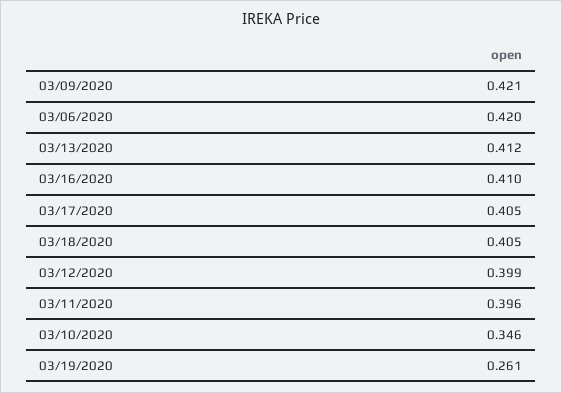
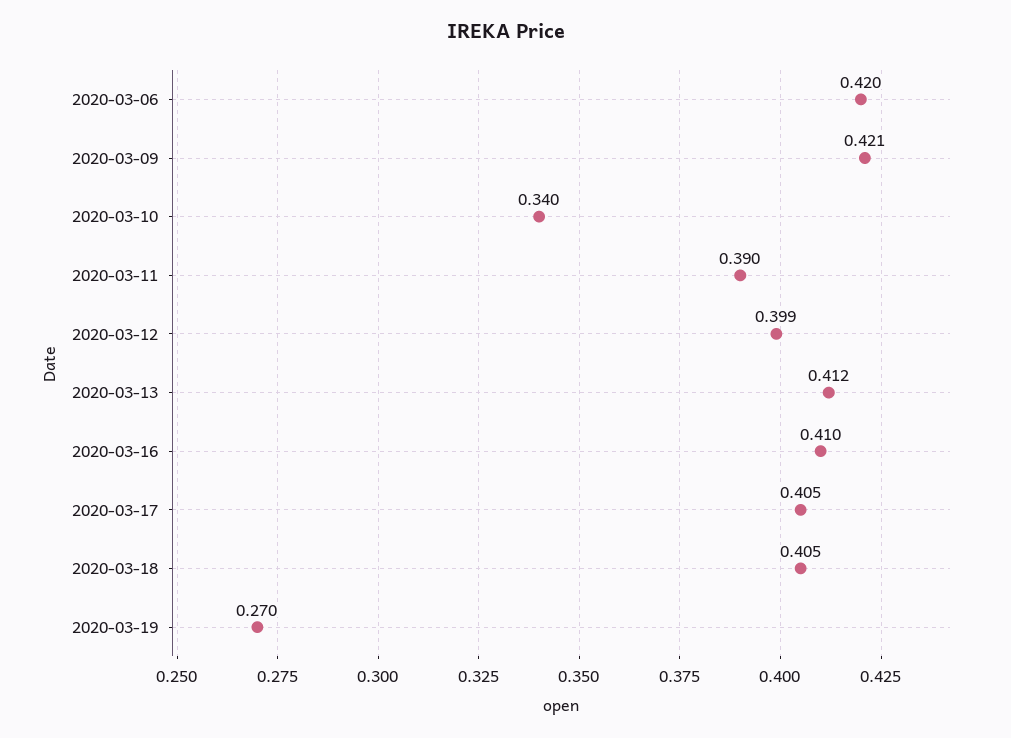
03/11/2020: 0.396 -> 0.39
03/10/2020: 0.346 -> 0.34
03/19/2020: 0.261 -> 0.27

